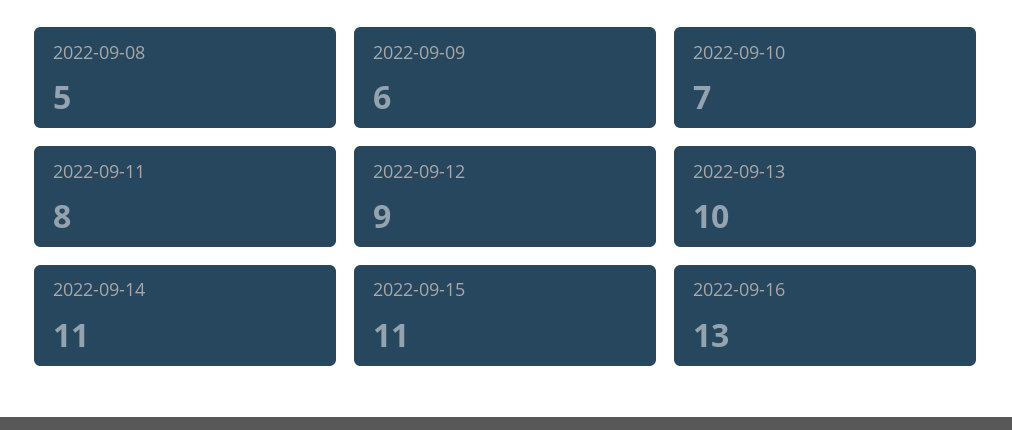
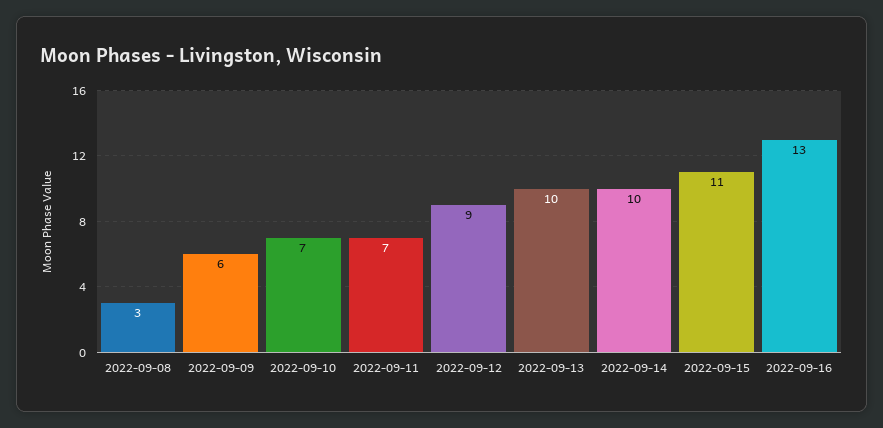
2022-09-08: 5 -> 3
2022-09-11: 8 -> 7
2022-09-14: 11 -> 10

